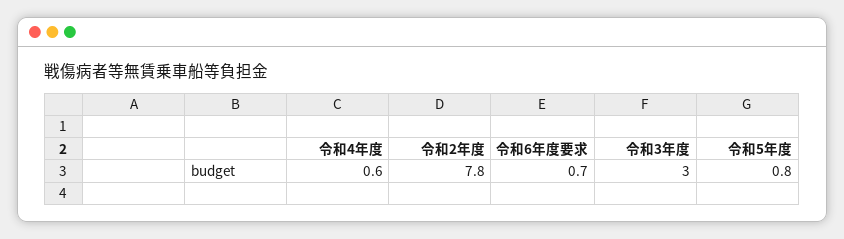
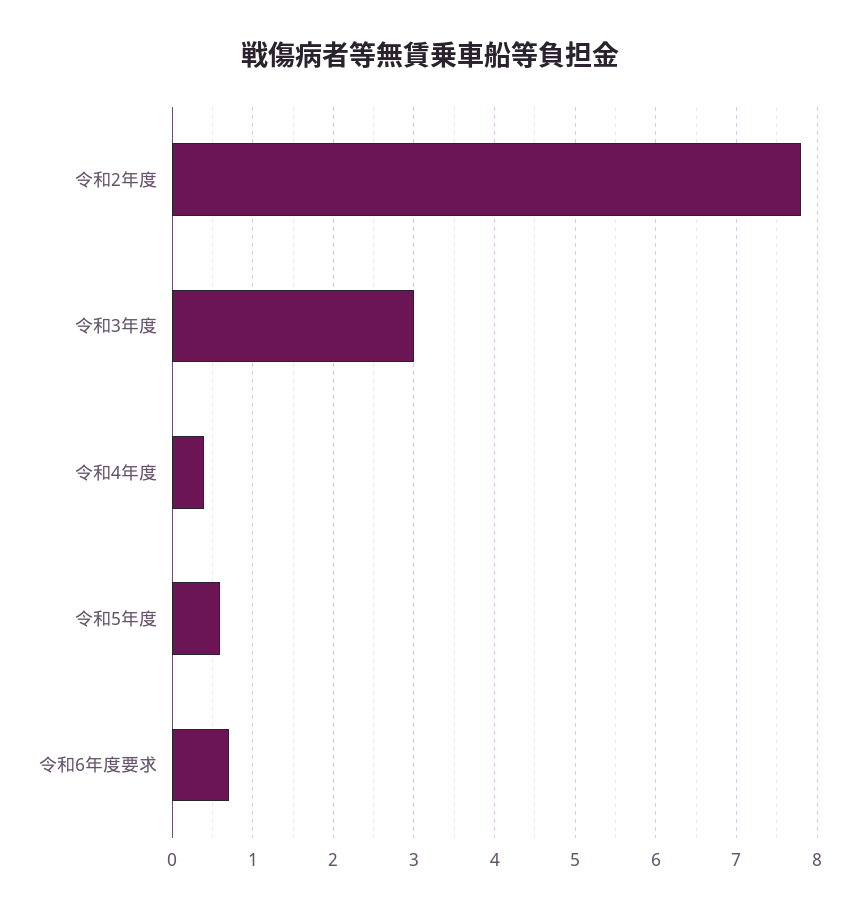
令和4年度: 0.6 -> 0.4
令和5年度: 0.8 -> 0.6

